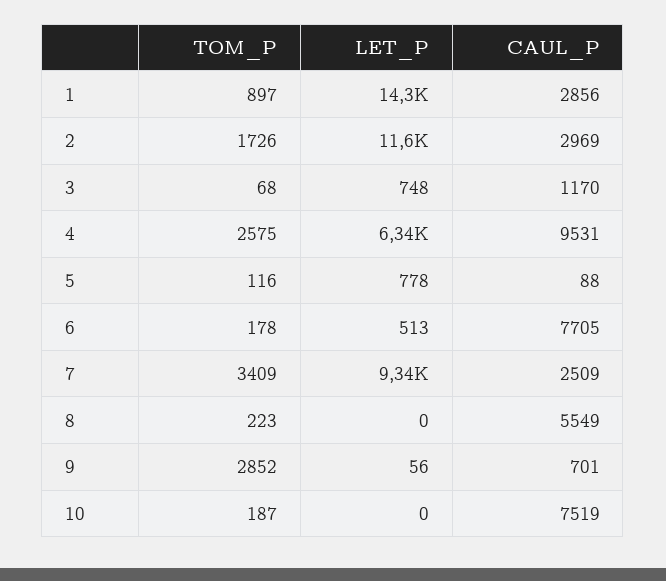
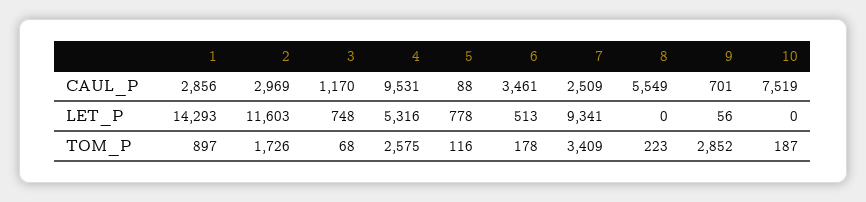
LET_P, 4: 6340 -> 5316
CAUL_P, 6: 7705 -> 3461

